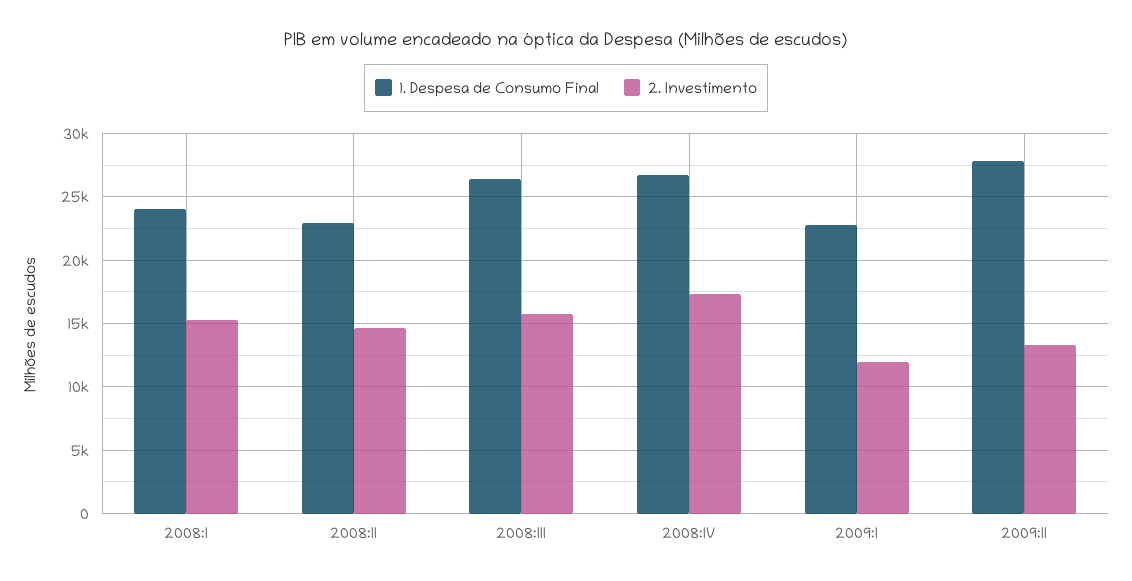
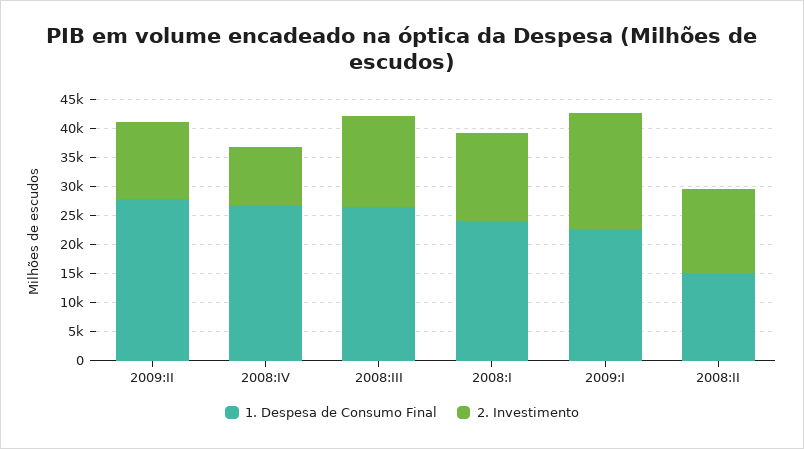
1. Despesa de Consumo Final, 2008:II: 23000 -> 15000
2. Investimento, 2008:IV: 17500 -> 10000
2. Investimento, 2009:I: 12000 -> 20000

